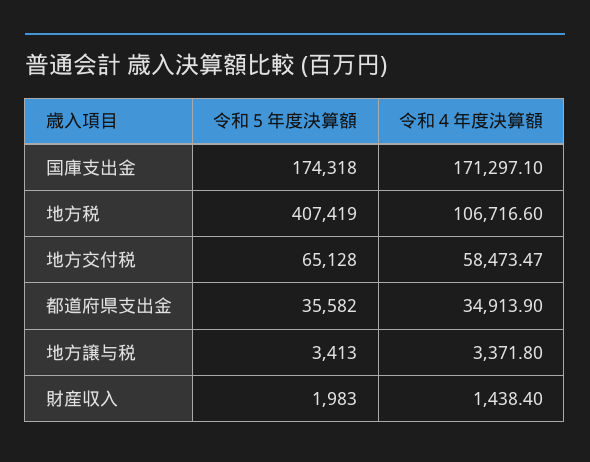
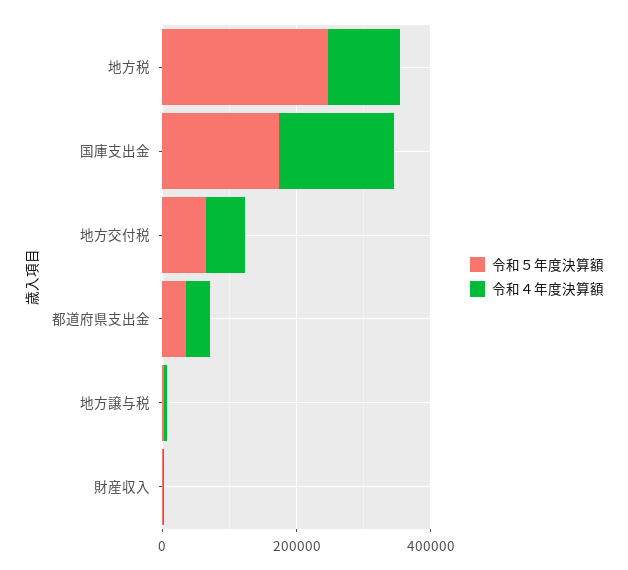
令和５年度決算額, 地方税: 407419 -> 250000

